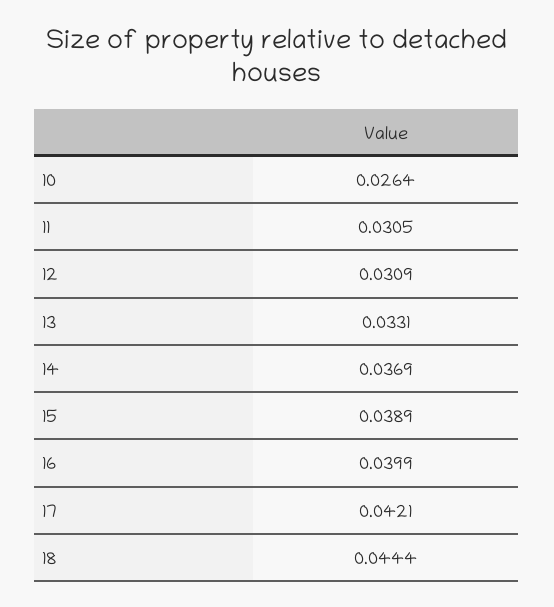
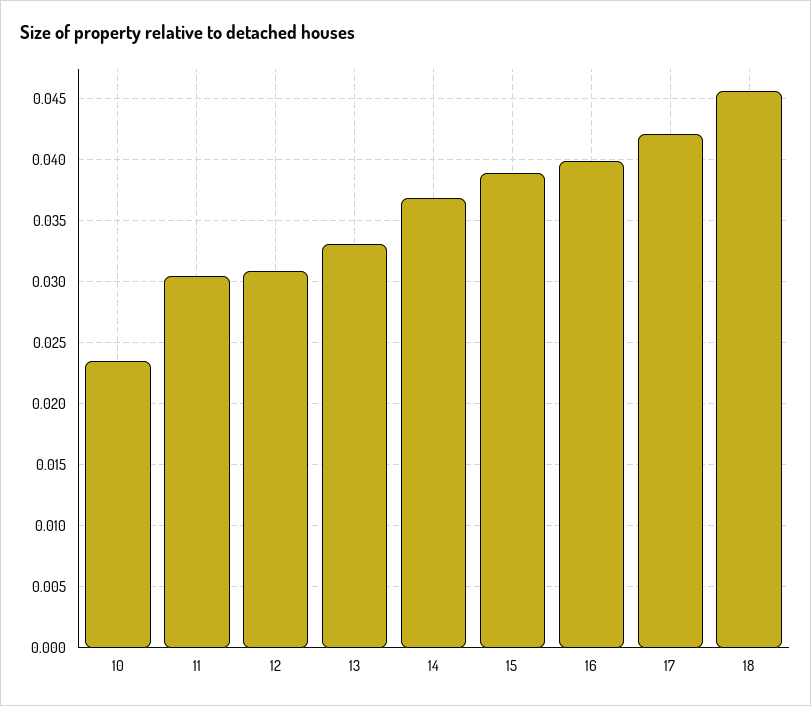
10: 0.0264 -> 0.0235
18: 0.0444 -> 0.0455

